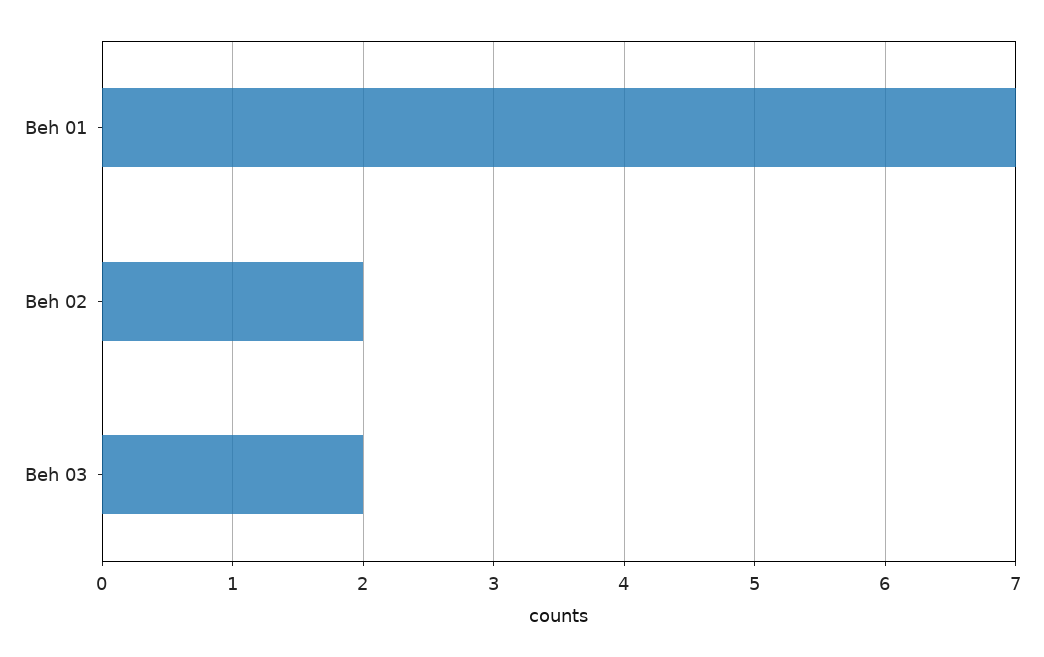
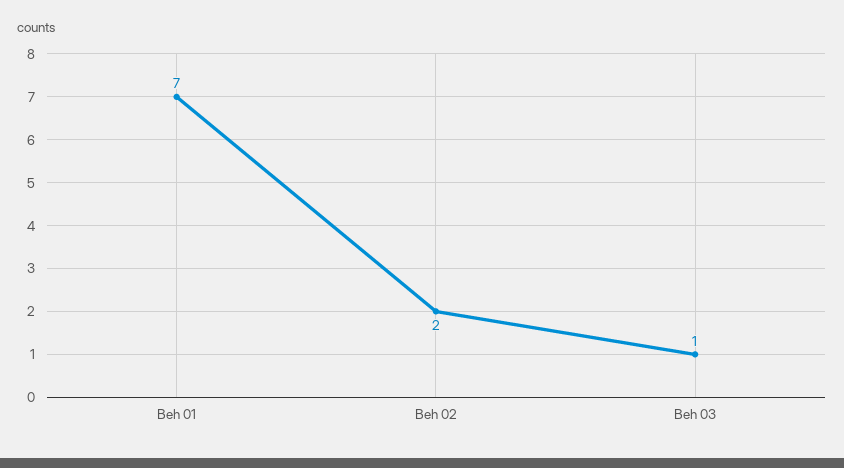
Beh 03: 2 -> 1

